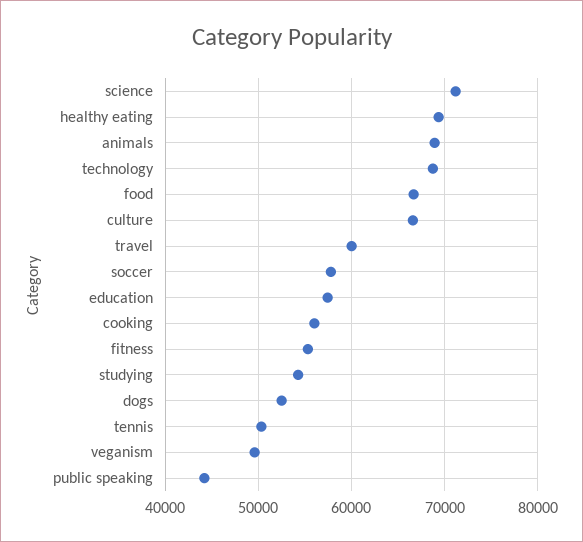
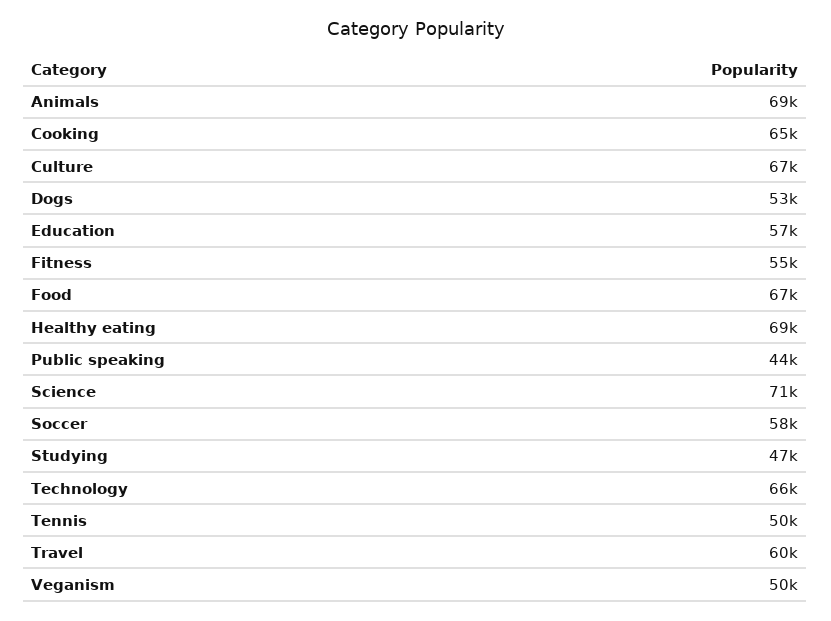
technology: 69000 -> 66000
cooking: 56000 -> 65000
studying: 54000 -> 47000

